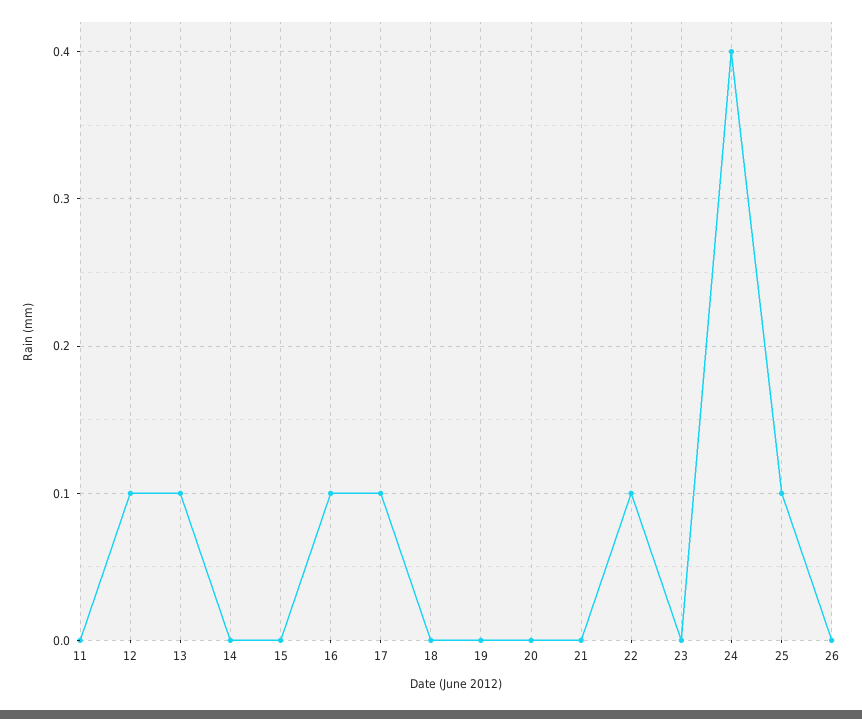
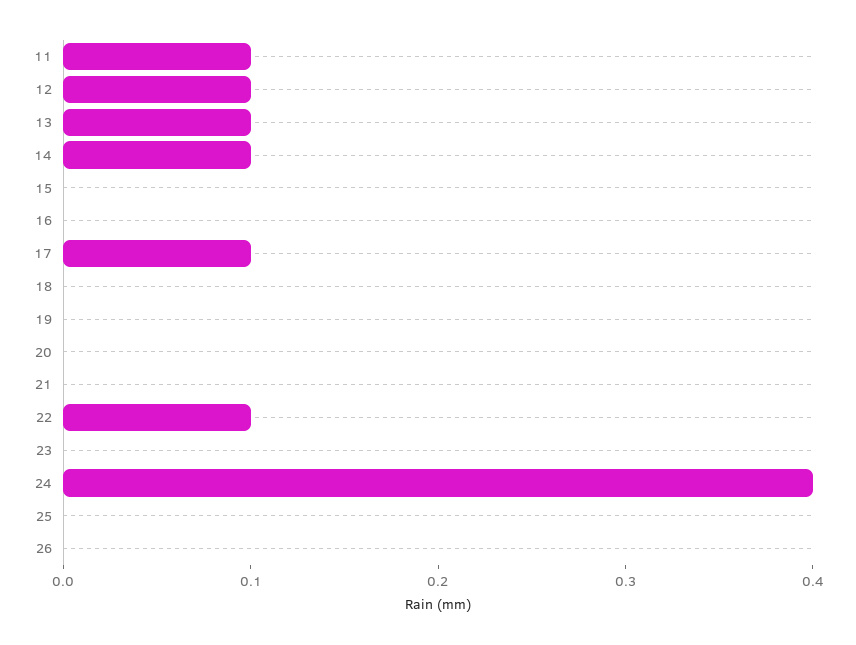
11: 0 -> 0.1
14: 0 -> 0.1
16: 0.1 -> 0
25: 0.1 -> 0

